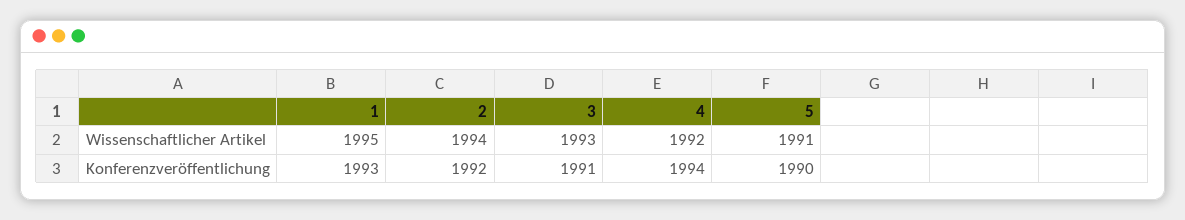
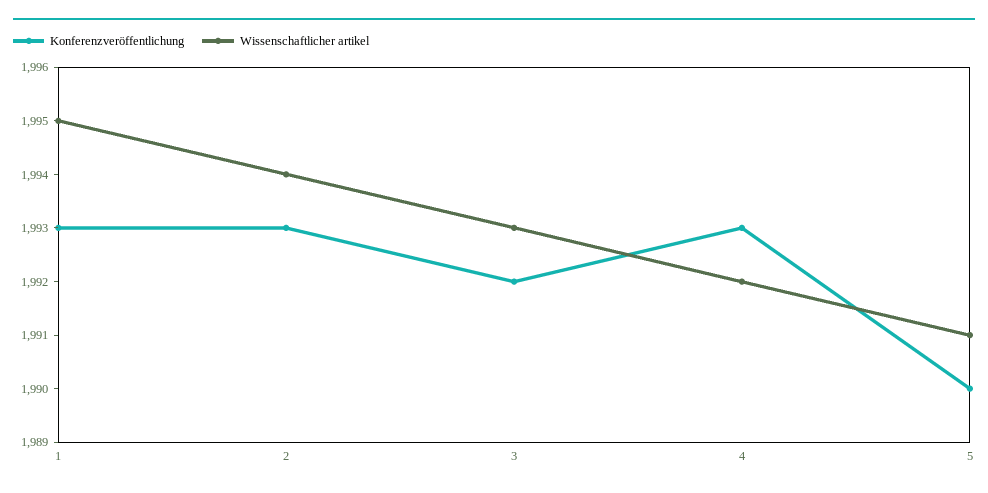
Konferenzveröffentlichung, 2: 1992 -> 1993
Konferenzveröffentlichung, 3: 1991 -> 1992
Konferenzveröffentlichung, 4: 1994 -> 1993

